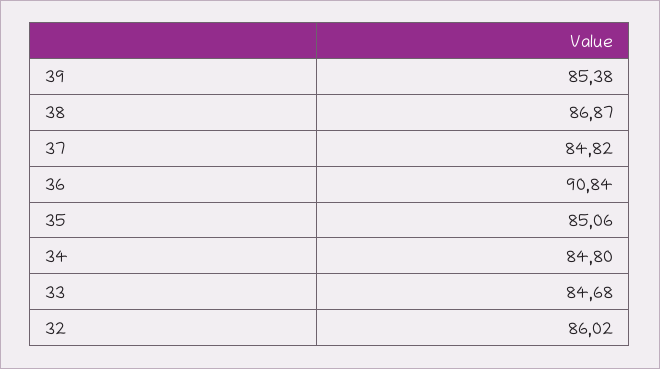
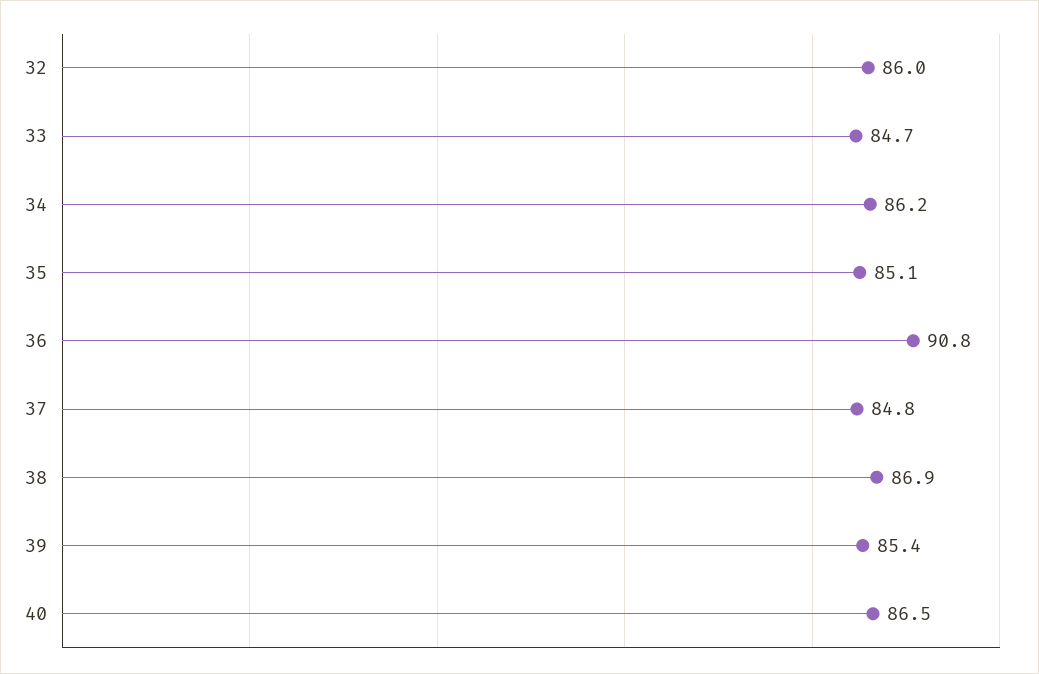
34: 84.8 -> 86.2
40: none -> 86.5

